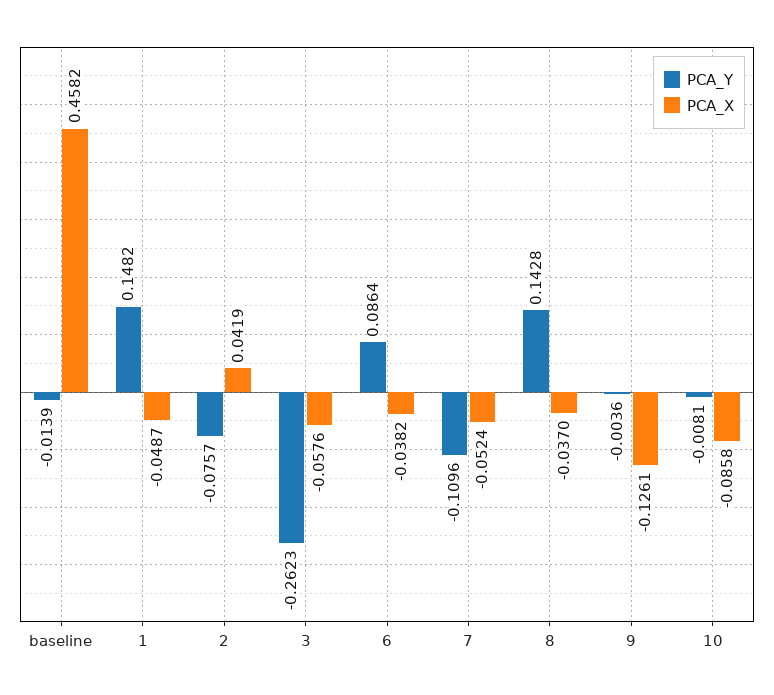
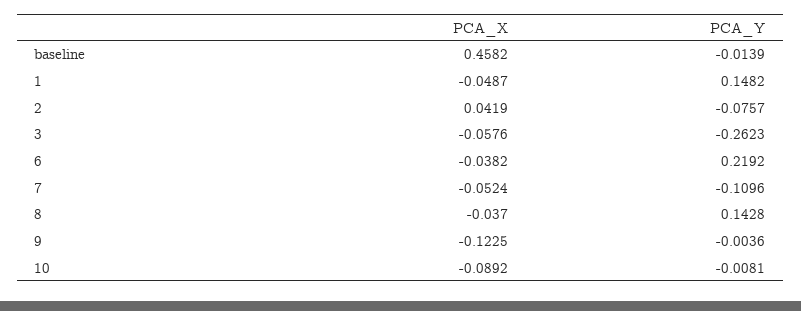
PCA_Y, 6: 0.0864 -> 0.2192
PCA_X, 9: -0.1261 -> -0.1225
PCA_X, 10: -0.0858 -> -0.0892

